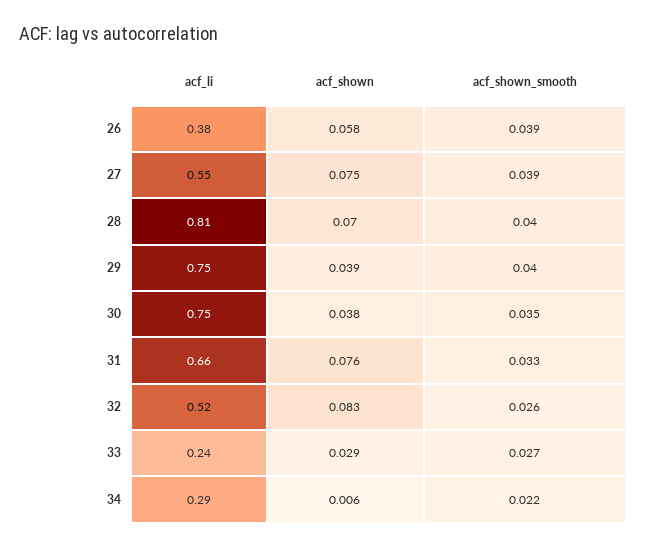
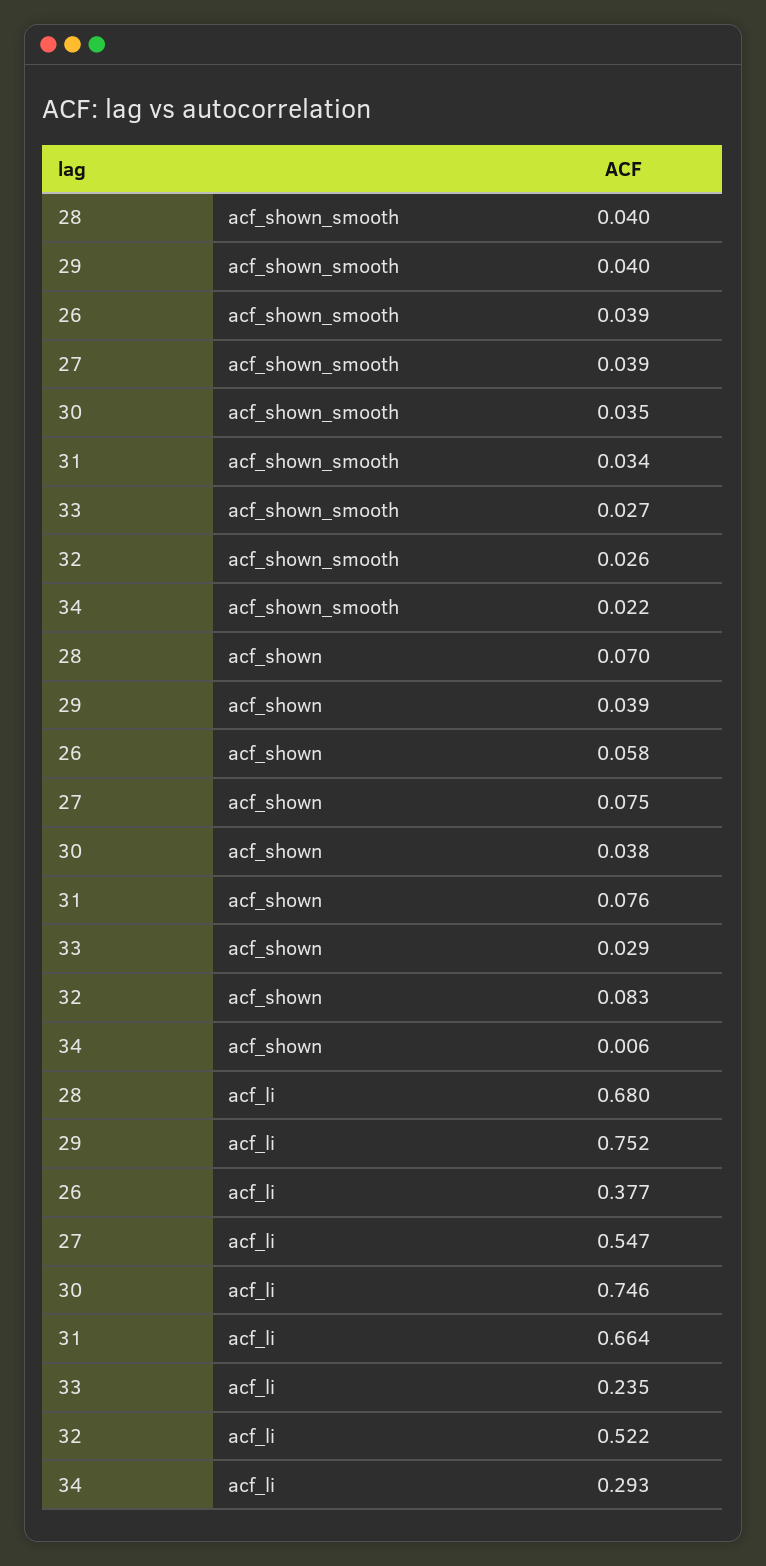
acf_li, 28: 0.81 -> 0.68
acf_shown_smooth, 31: 0.033 -> 0.034

